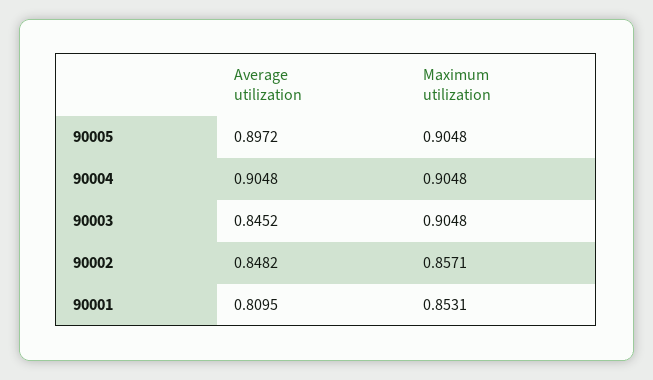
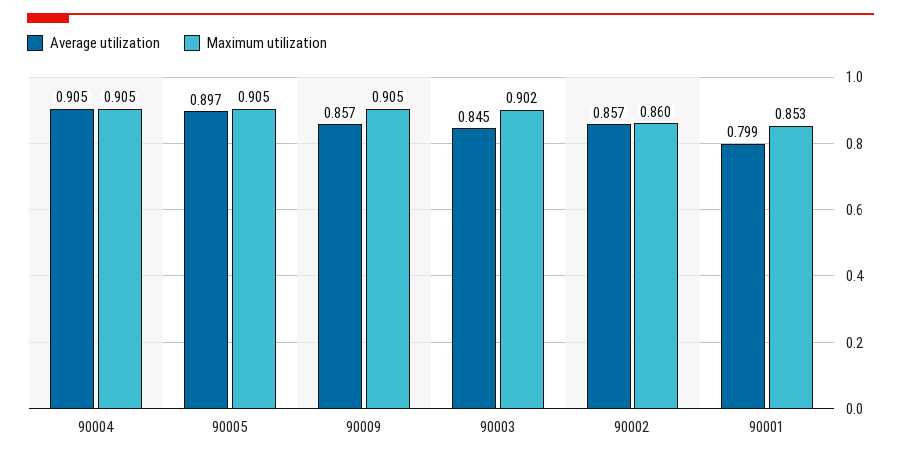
Maximum utilization, 90003: 0.9048 -> 0.902
Average utilization, 90002: 0.8482 -> 0.857
Maximum utilization, 90002: 0.8571 -> 0.86
Average utilization, 90001: 0.8095 -> 0.799
Average utilization, 90009: none -> 0.857
Maximum utilization, 90009: none -> 0.905

